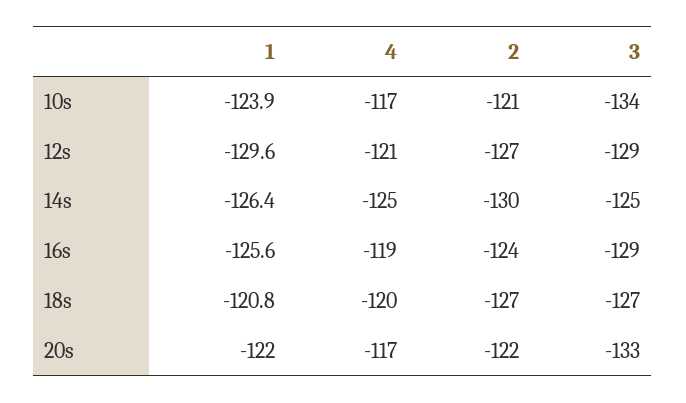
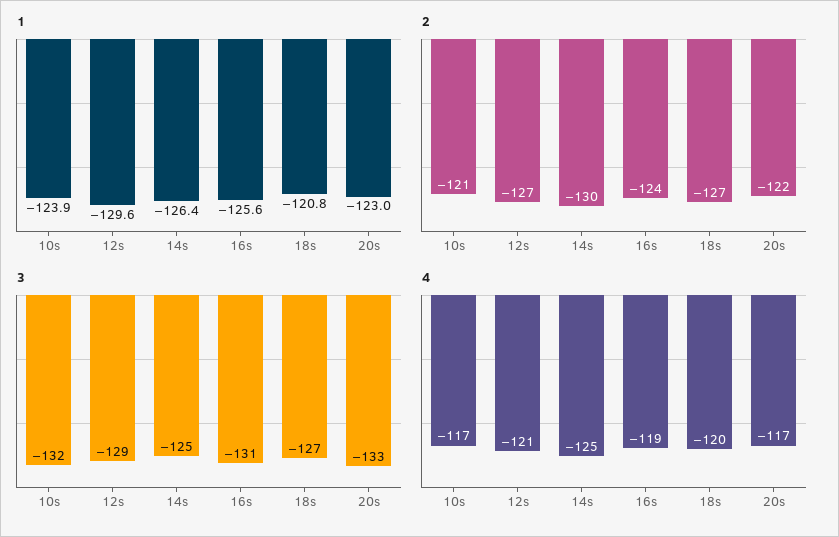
3, 10s: -134 -> -132
3, 16s: -129 -> -131
1, 20s: -122 -> -123

